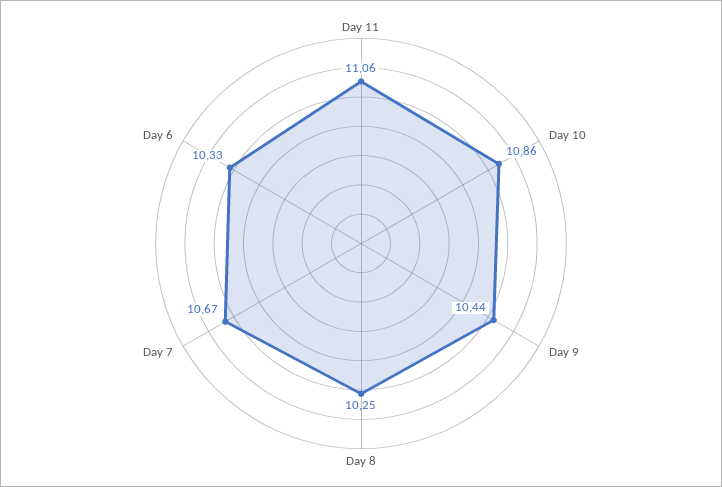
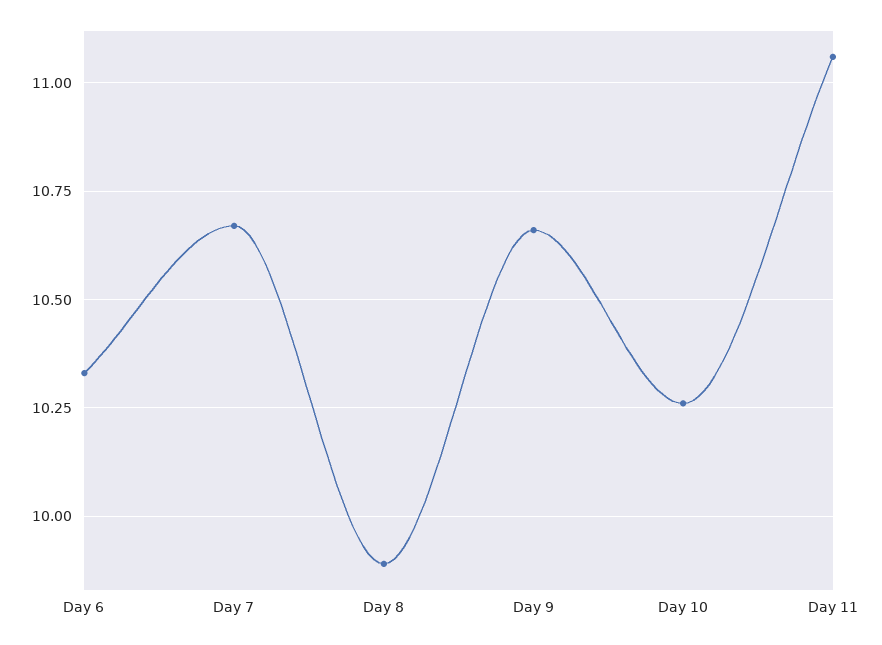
Day 10: 10.86 -> 10.25
Day 9: 10.44 -> 10.65
Day 8: 10.25 -> 9.9

